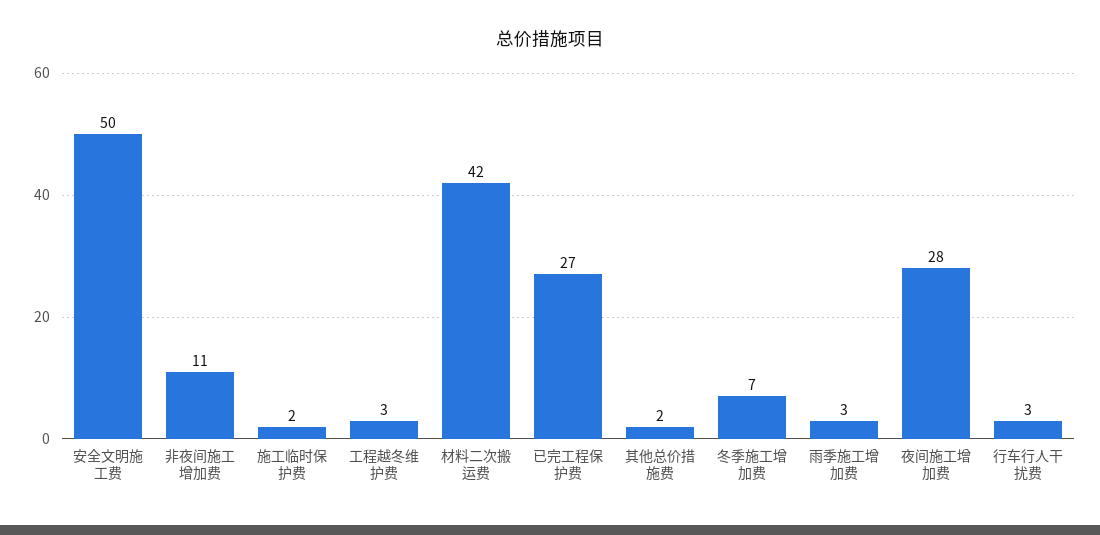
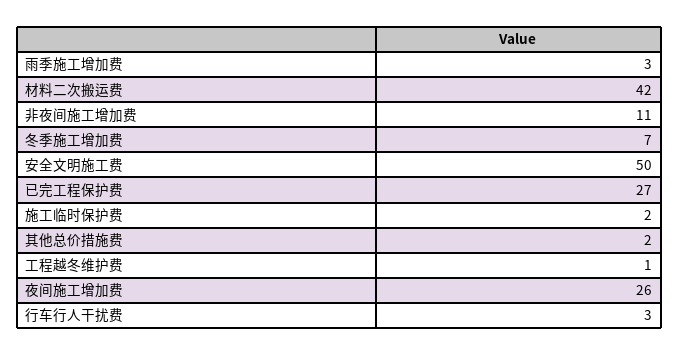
工程越冬维护费: 3 -> 1
夜间施工增加费: 28 -> 26

